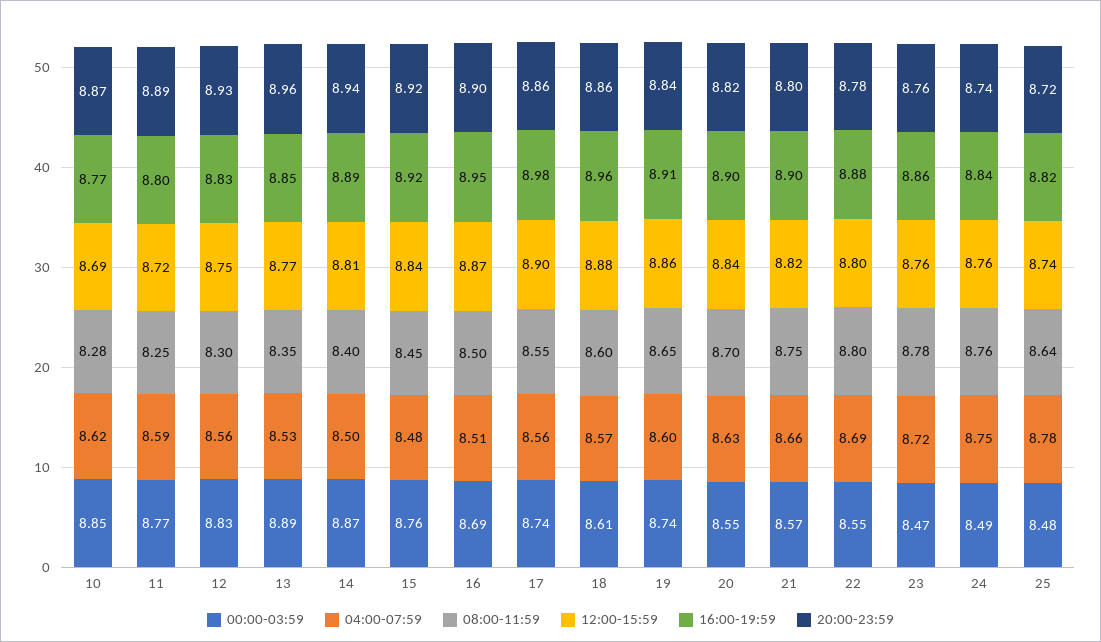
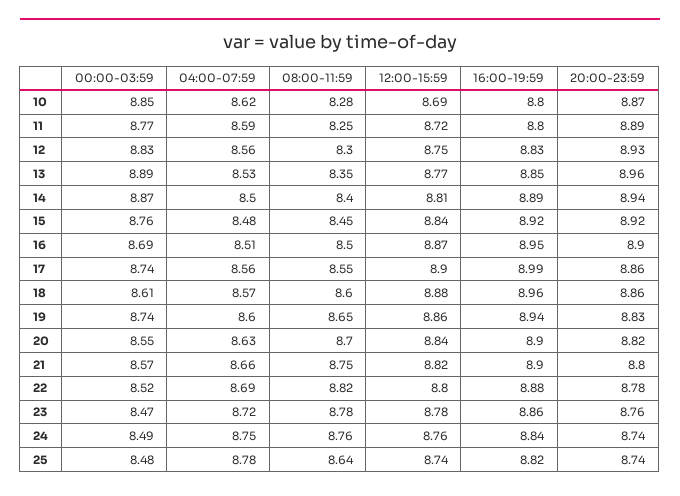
16:00-19:59, 10: 8.77 -> 8.8
16:00-19:59, 17: 8.98 -> 8.99
16:00-19:59, 19: 8.91 -> 8.94
20:00-23:59, 19: 8.84 -> 8.83
00:00-03:59, 22: 8.55 -> 8.52
08:00-11:59, 22: 8.8 -> 8.82
12:00-15:59, 23: 8.76 -> 8.78
20:00-23:59, 25: 8.72 -> 8.74

